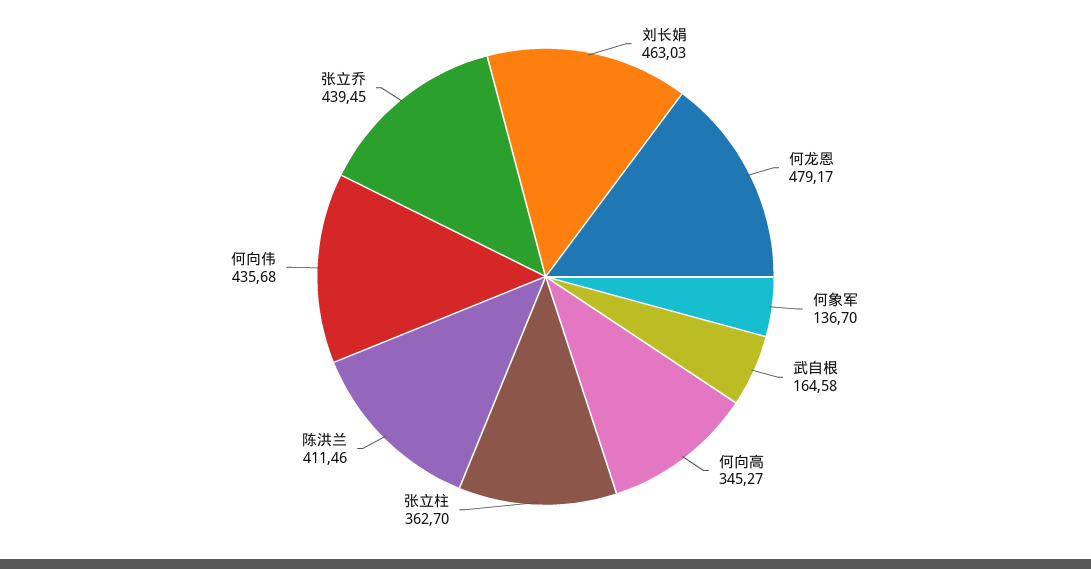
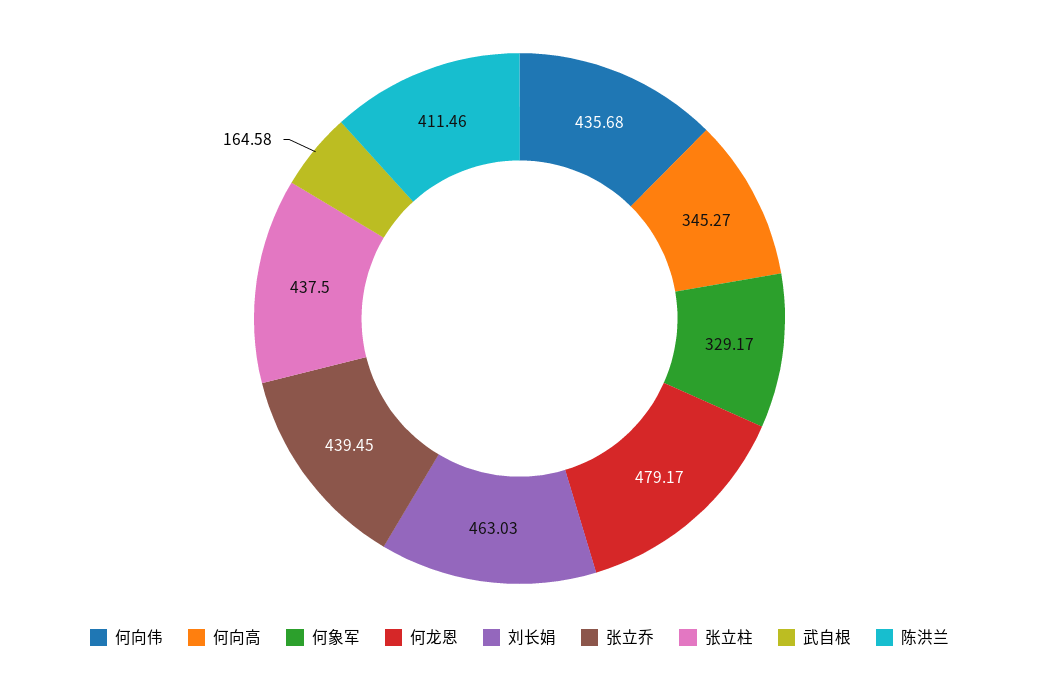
何象军: 136.7 -> 329.17
张立柱: 362.7 -> 437.5

